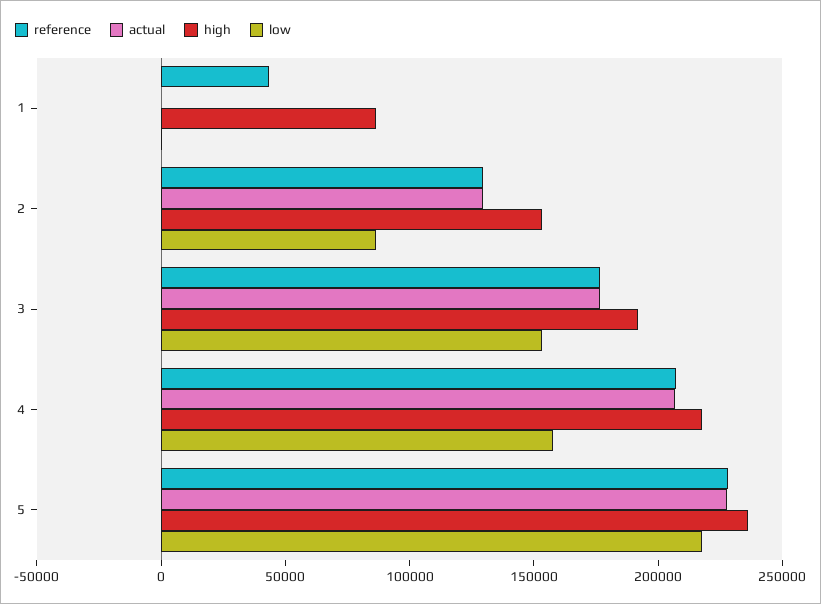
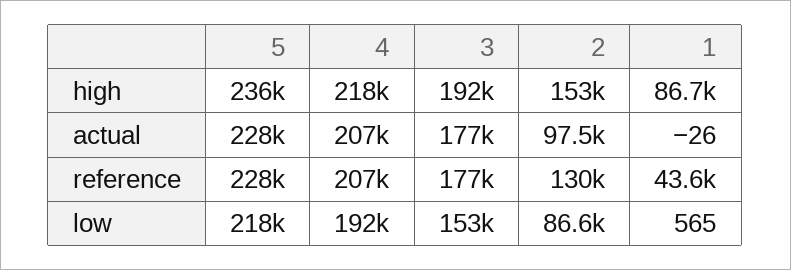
actual, 2: 130000 -> 97500
low, 4: 160000 -> 192000

